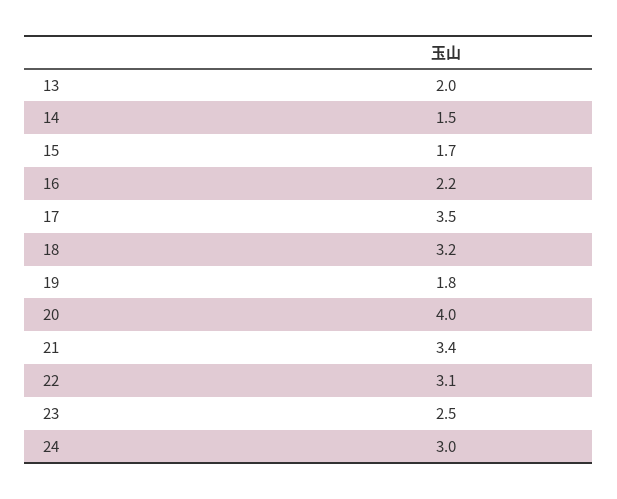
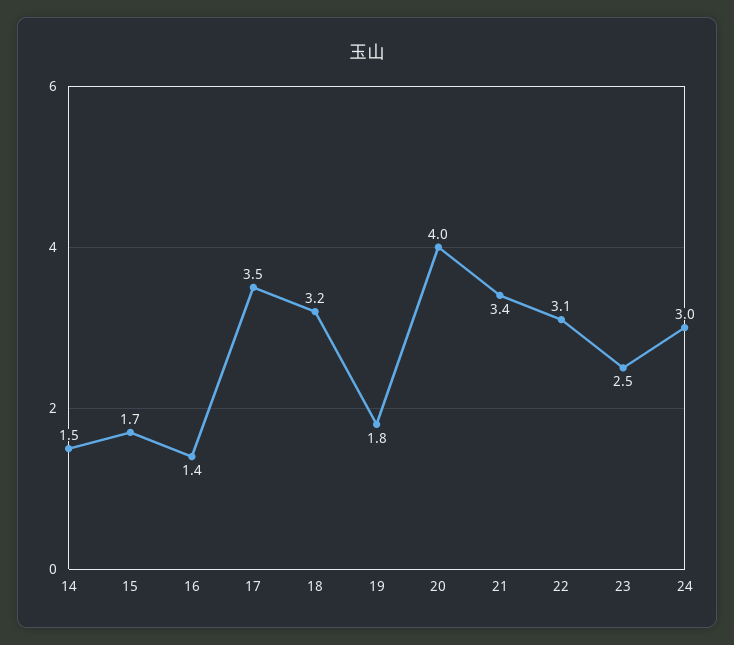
13: 2 -> none
16: 2.2 -> 1.4

